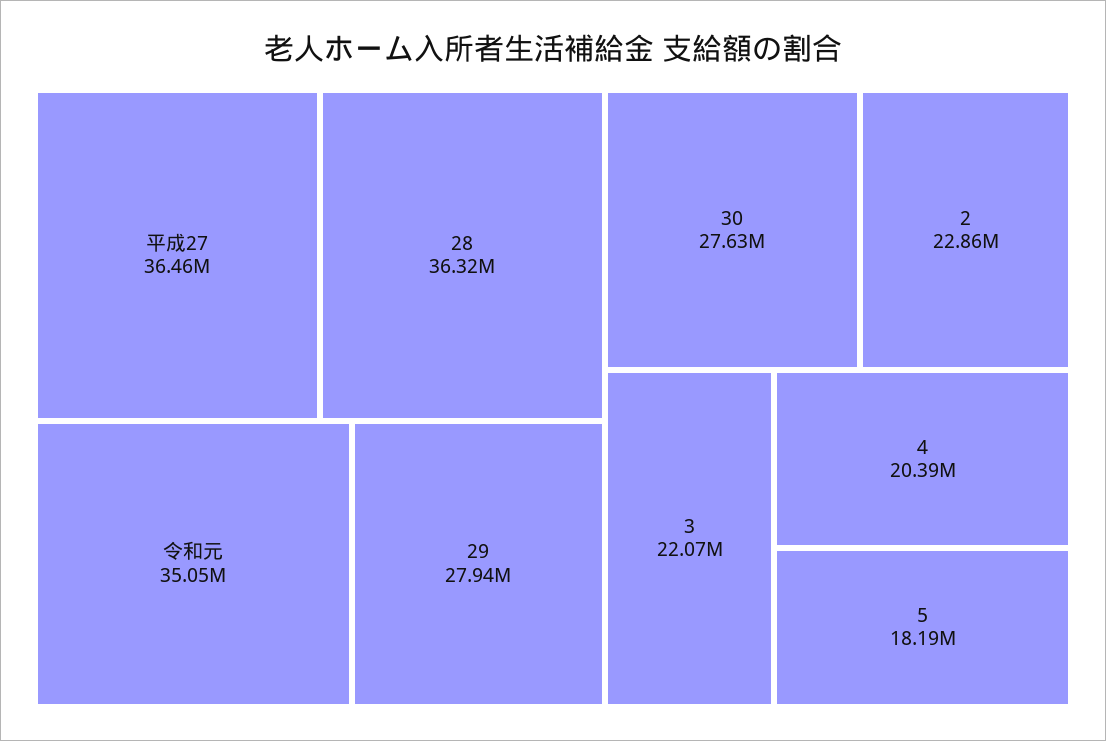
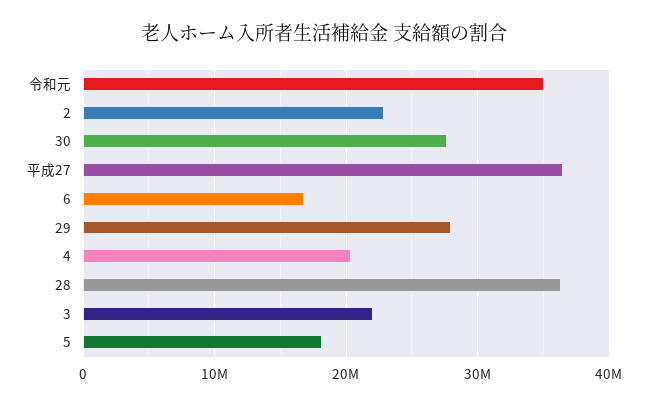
6: none -> 17000000

